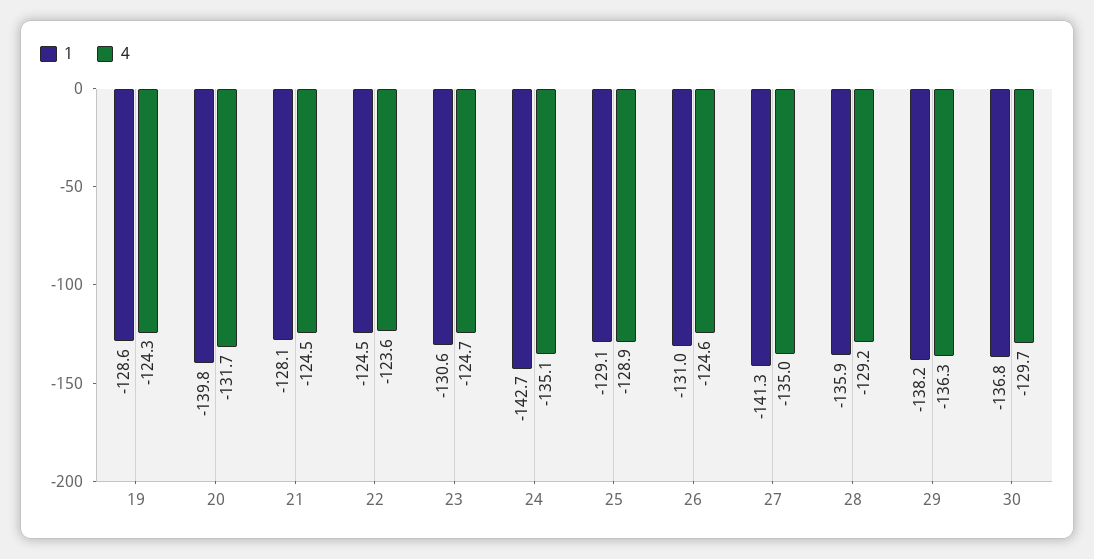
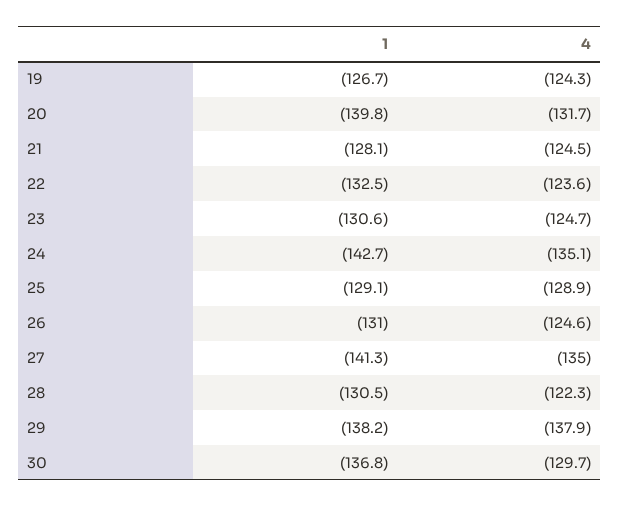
1, 19: -128.6 -> -126.7
1, 22: -124.5 -> -132.5
1, 28: -135.9 -> -130.5
4, 28: -129.2 -> -122.3
4, 29: -136.3 -> -137.9

